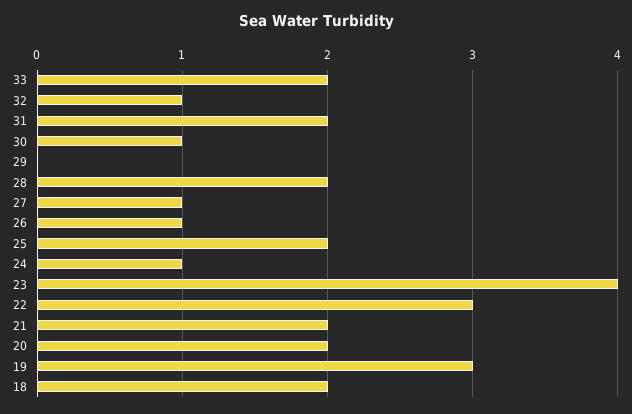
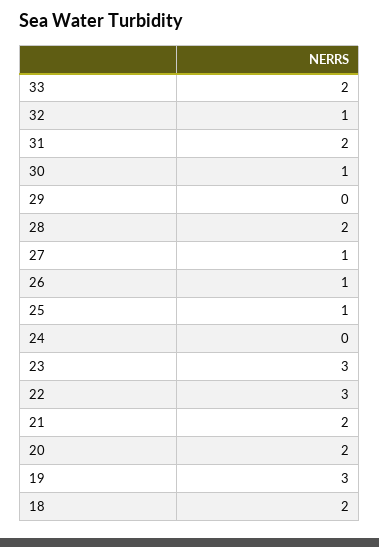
25: 2 -> 1
24: 1 -> 0
23: 4 -> 3

